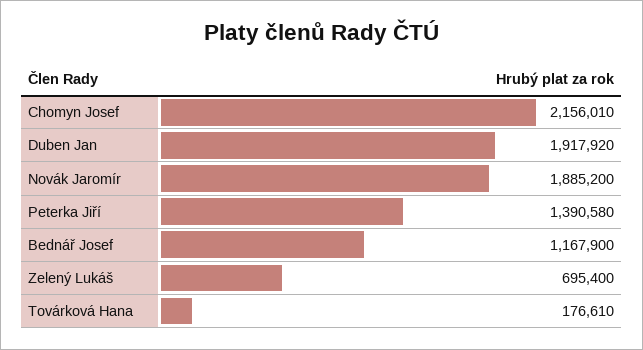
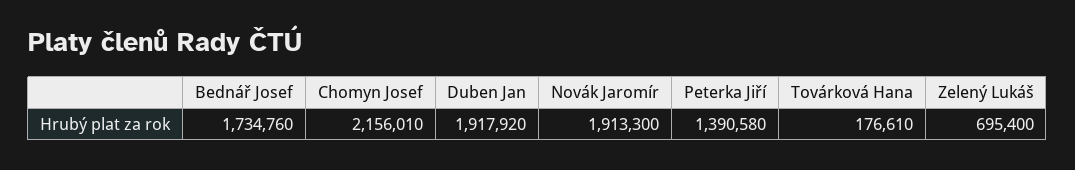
Novák Jaromír: 1885200 -> 1913300
Bednář Josef: 1167900 -> 1734760

